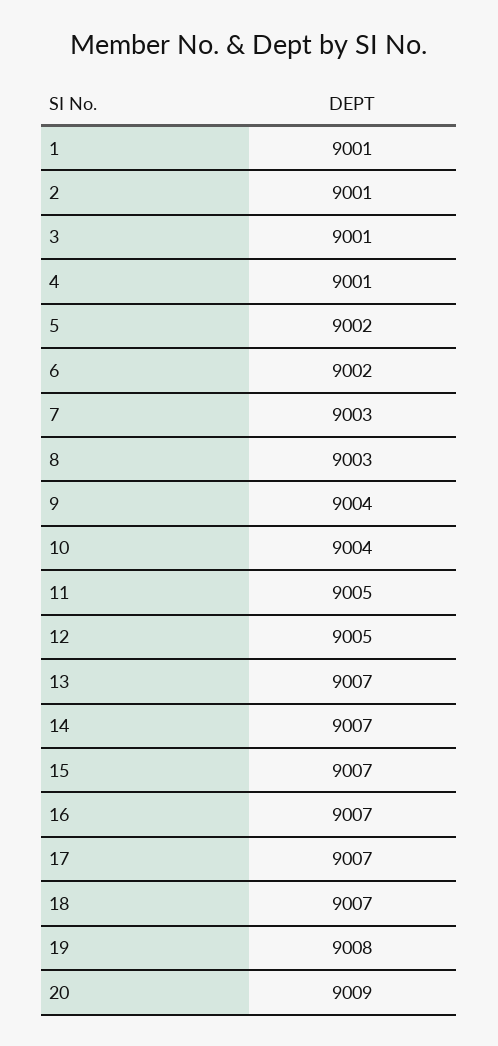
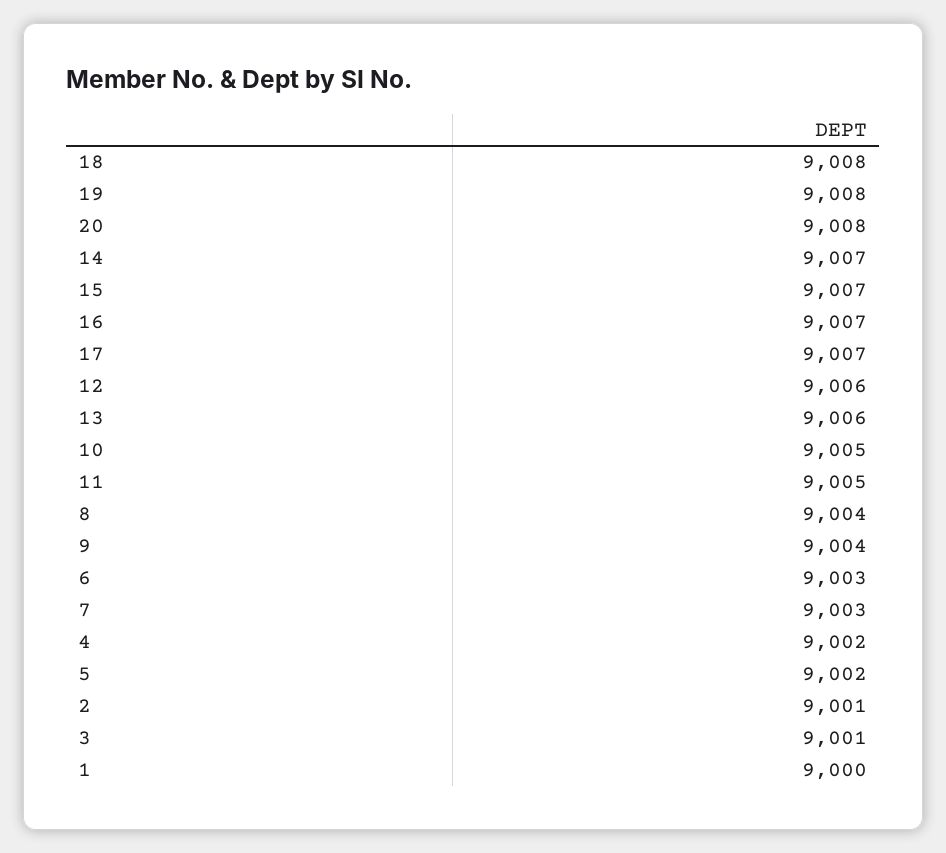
1: 9001 -> 9000
4: 9001 -> 9002
6: 9002 -> 9003
8: 9003 -> 9004
10: 9004 -> 9005
12: 9005 -> 9006
13: 9007 -> 9006
18: 9007 -> 9008
20: 9009 -> 9008

